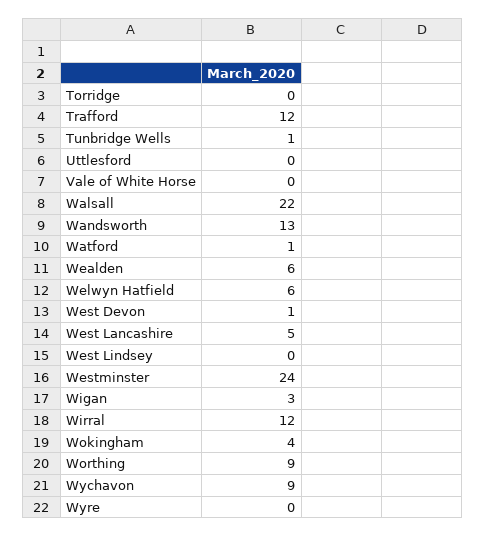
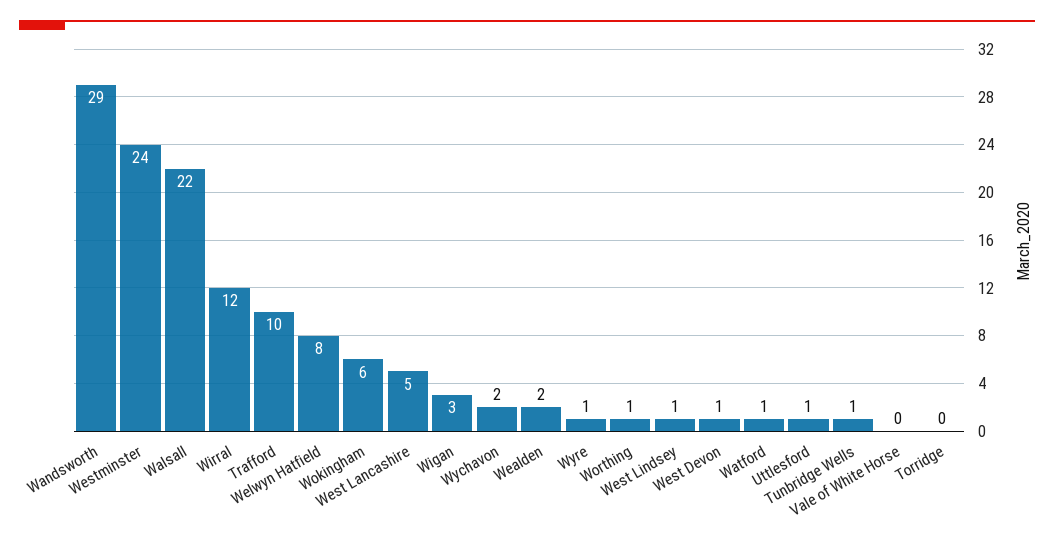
Trafford: 12 -> 10
Uttlesford: 0 -> 1
Wandsworth: 13 -> 29
Wealden: 6 -> 2
Welwyn Hatfield: 6 -> 8
West Lindsey: 0 -> 1
Wokingham: 4 -> 6
Worthing: 9 -> 1
Wychavon: 9 -> 2
Wyre: 0 -> 1

